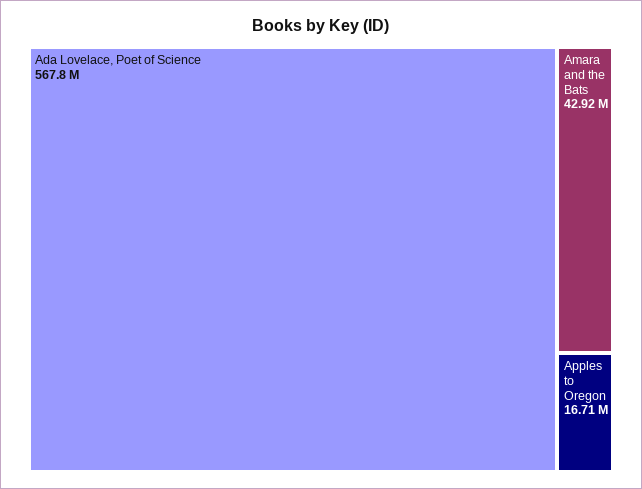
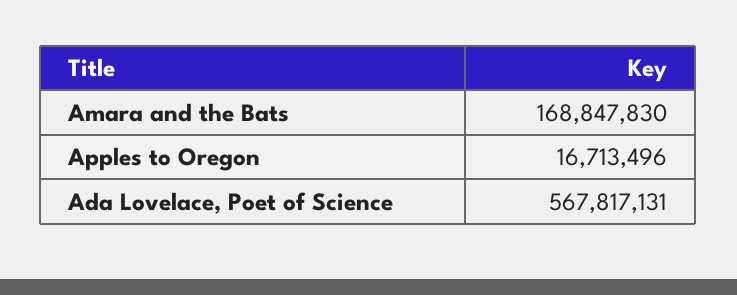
Amara and the Bats: 42920000 -> 168847830

